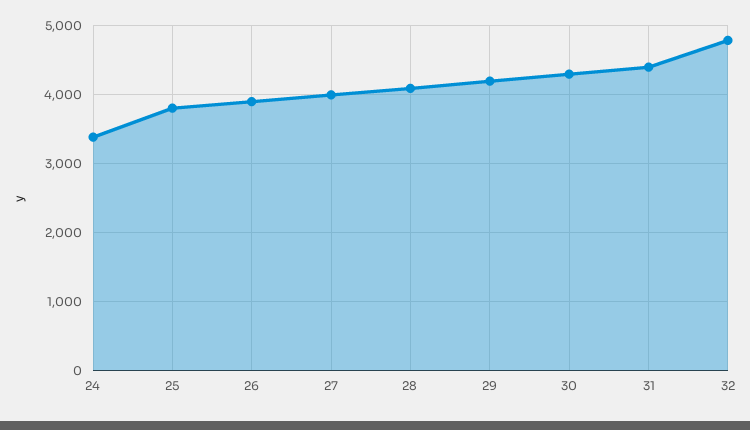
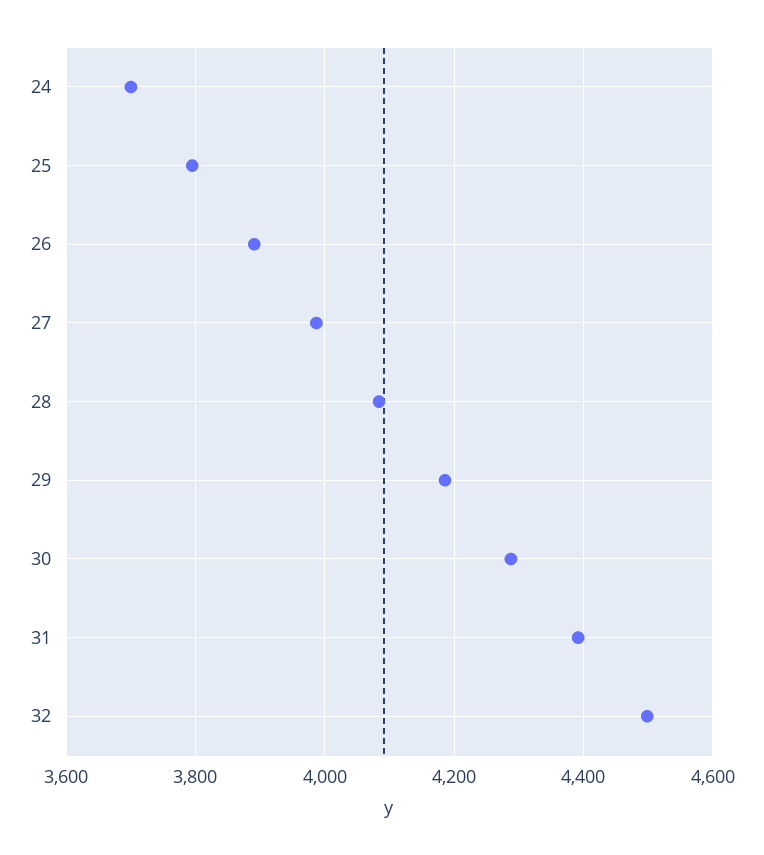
24: 3400 -> 3700
32: 4800 -> 4500

